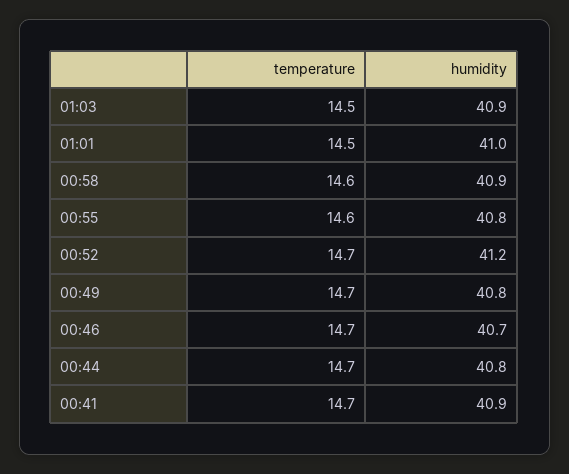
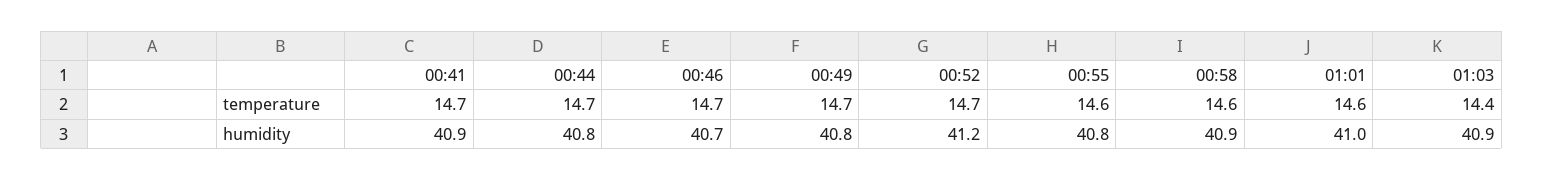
temperature, 01:03: 14.5 -> 14.4
temperature, 01:01: 14.5 -> 14.6

